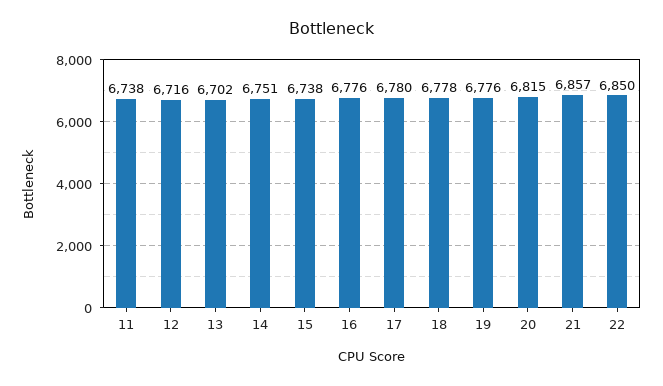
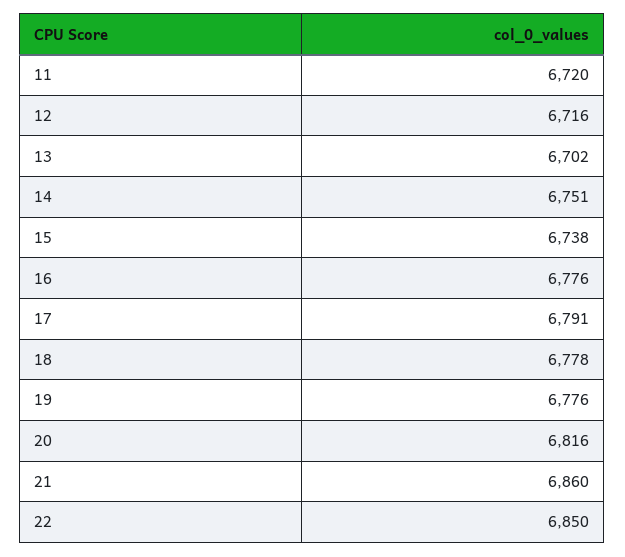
11: 6738 -> 6720
17: 6780 -> 6791
20: 6815 -> 6816
21: 6857 -> 6860

